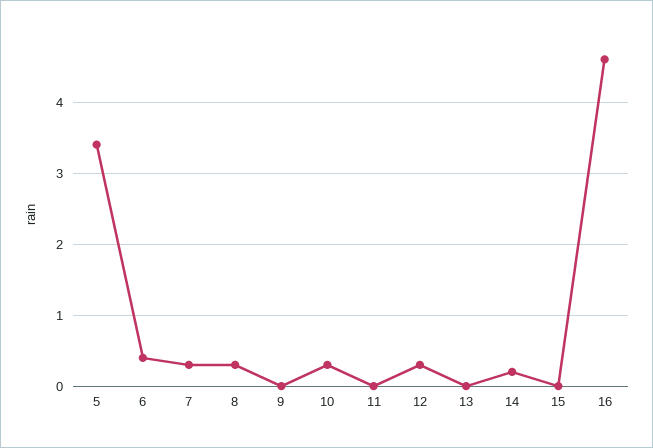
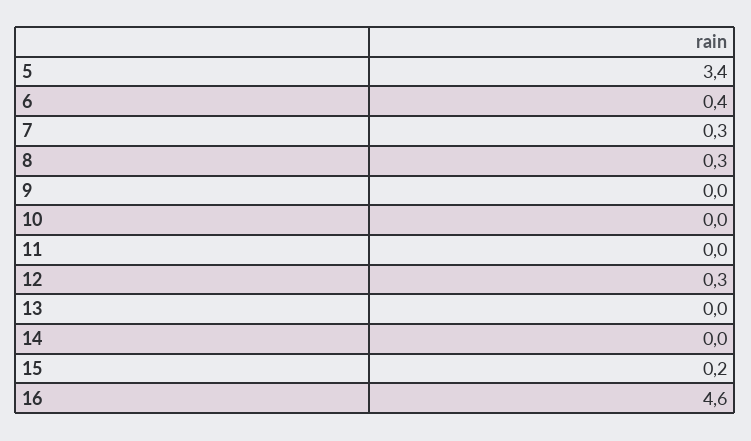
10: 0.3 -> 0
14: 0.2 -> 0
15: 0 -> 0.2

